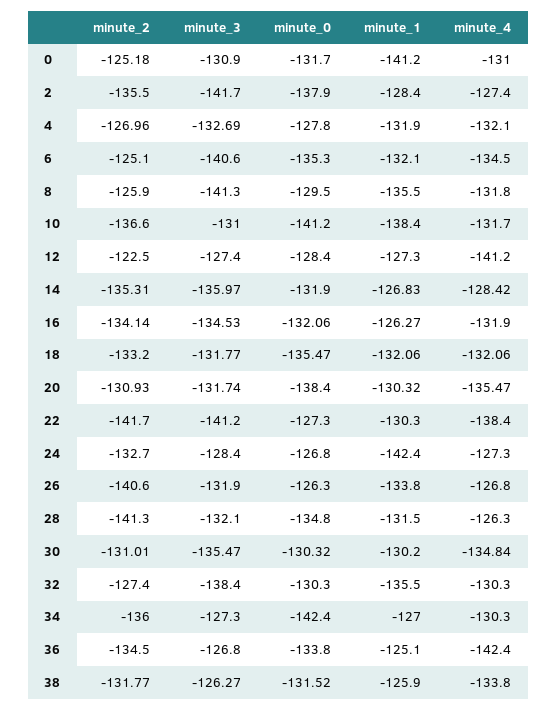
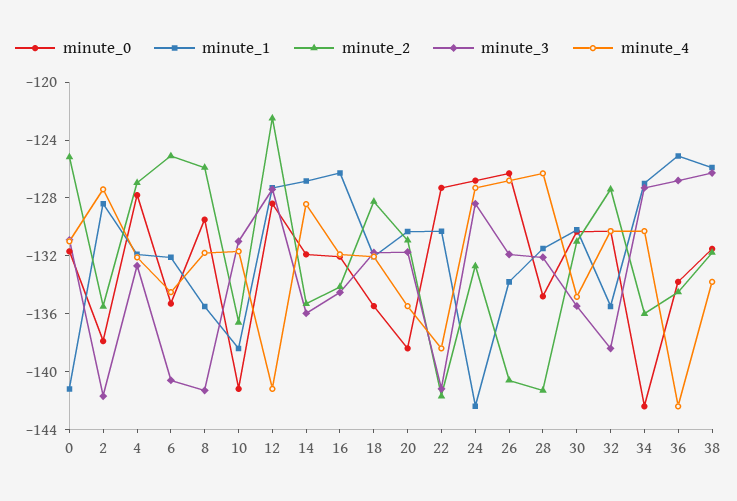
minute_2, 18: -133.2 -> -128

